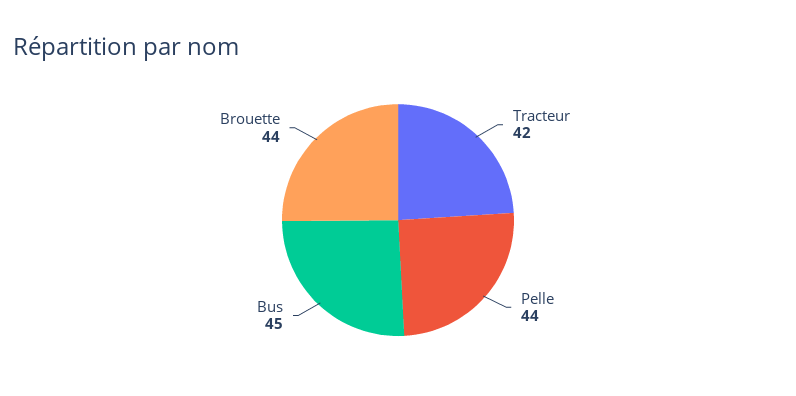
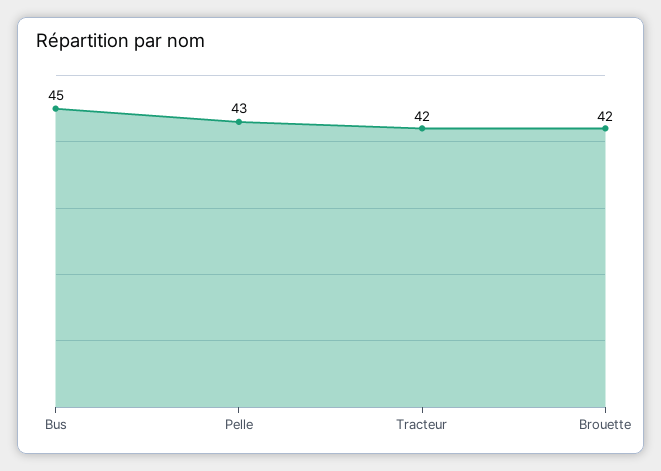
Pelle: 44 -> 43
Brouette: 44 -> 42

